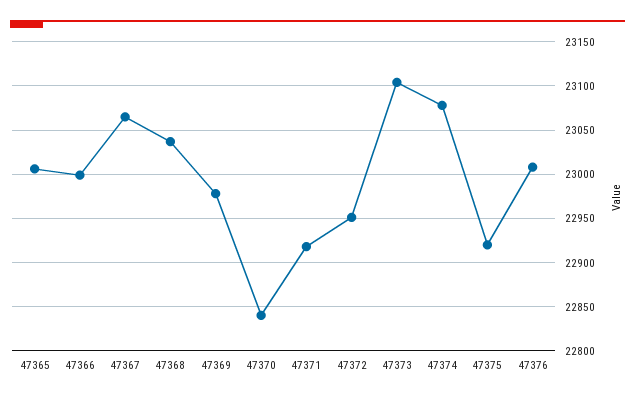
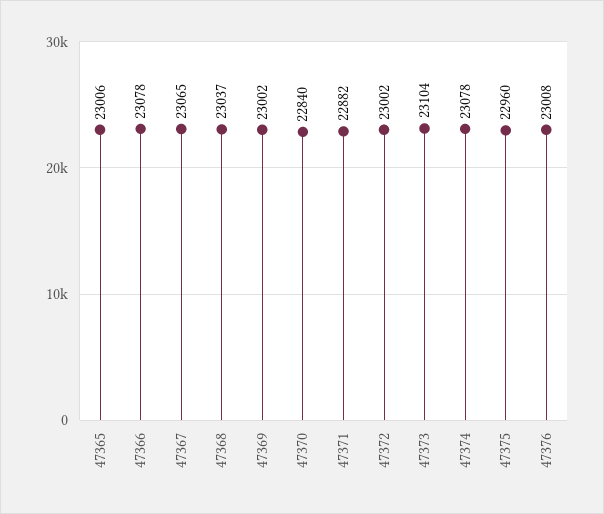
47366: 23000 -> 23078
47369: 22980 -> 23002
47371: 22920 -> 22882
47372: 22950 -> 23002
47375: 22920 -> 22960

